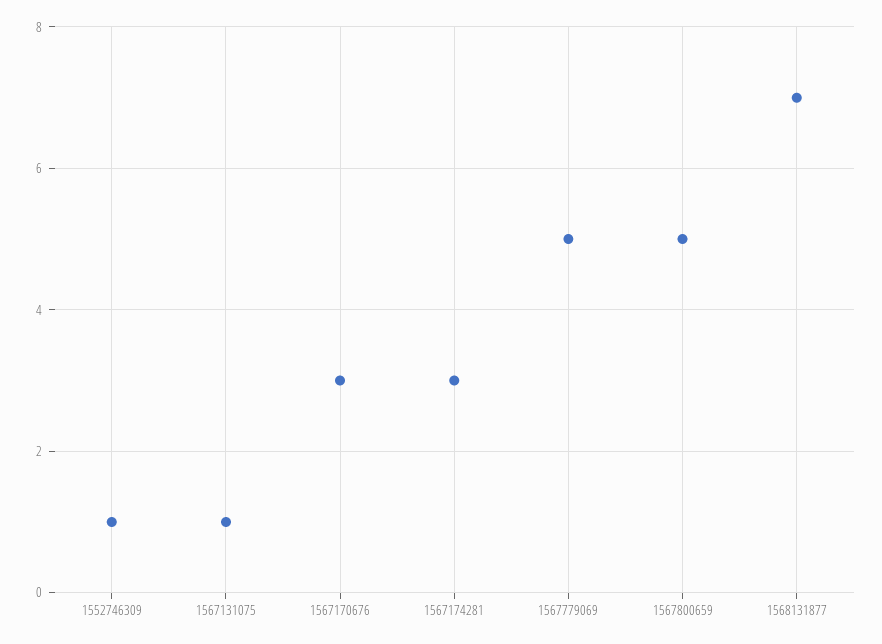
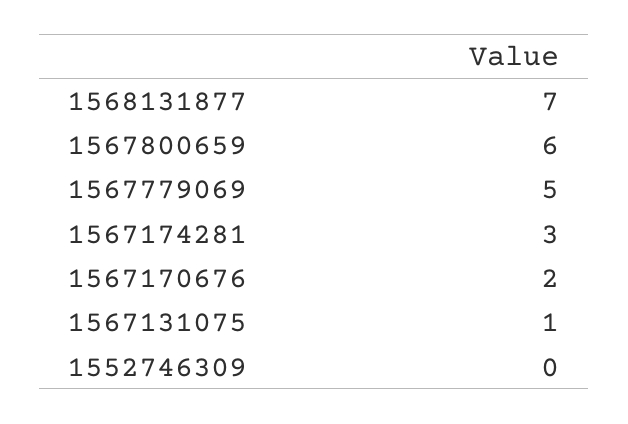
1552746309: 1 -> 0
1567170676: 3 -> 2
1567800659: 5 -> 6

